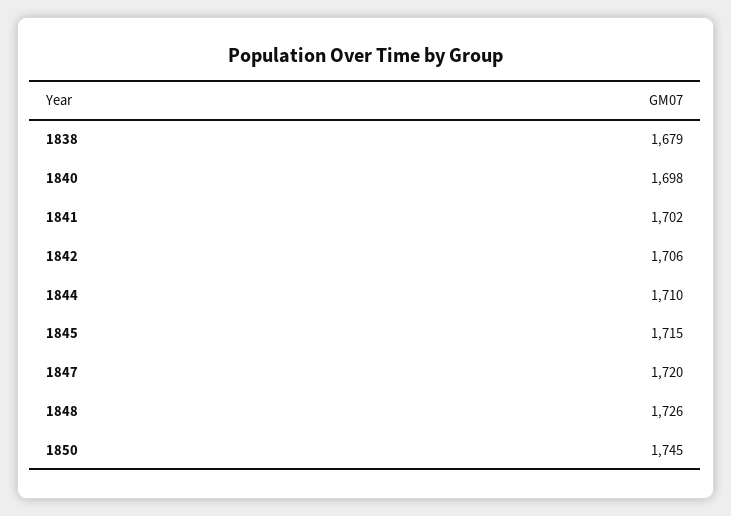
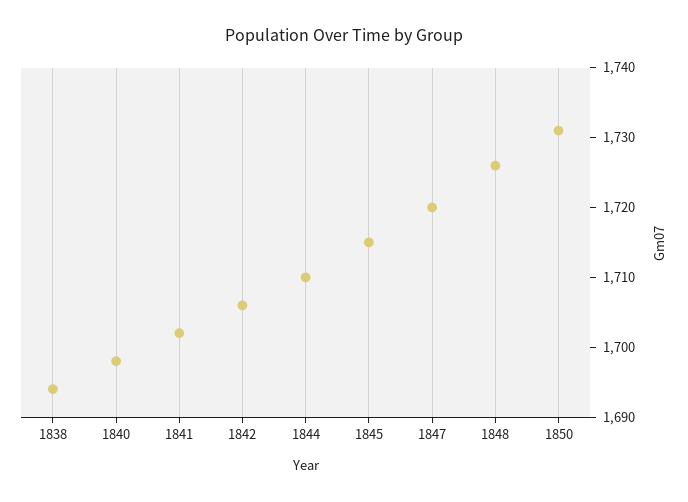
1838: 1679 -> 1695
1850: 1745 -> 1730

